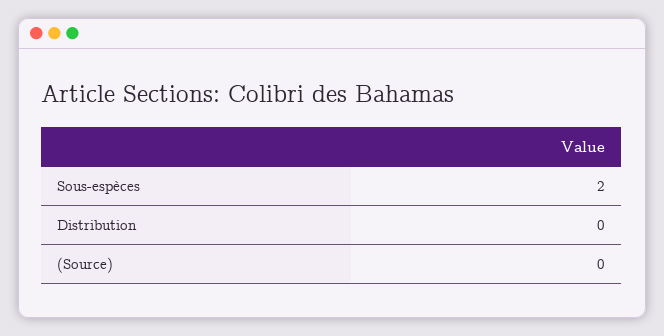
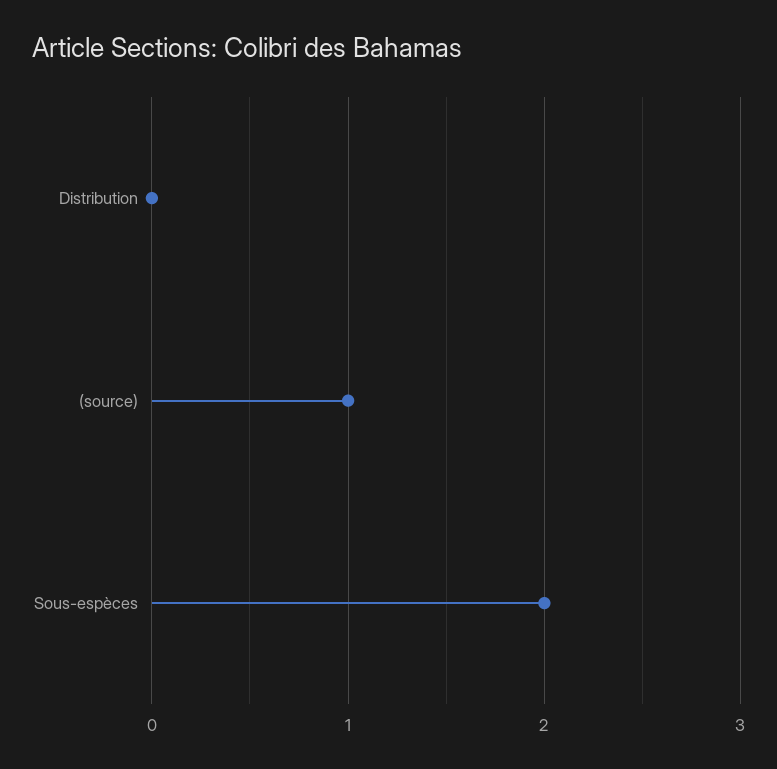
(Source): 0 -> 1

